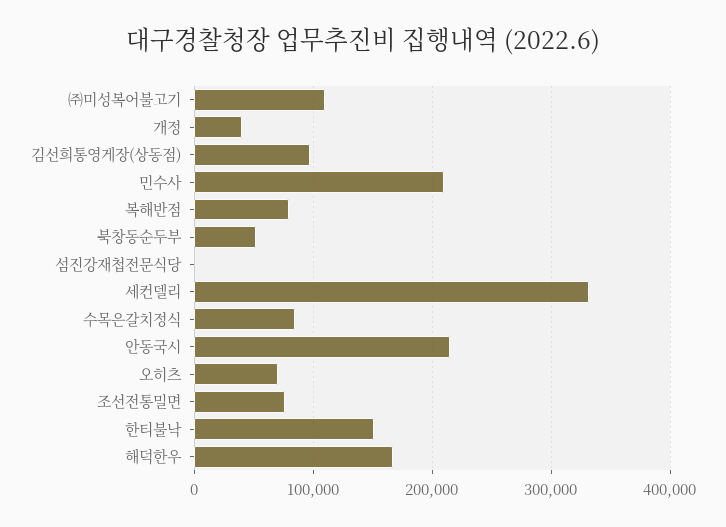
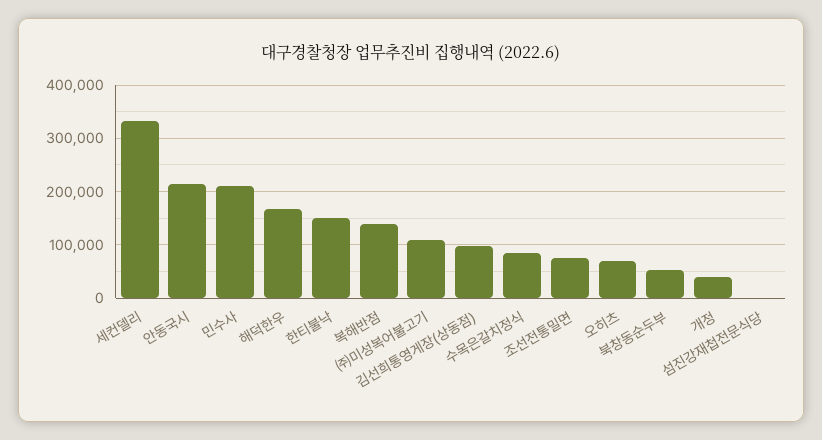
복해반점: 80000 -> 140000

